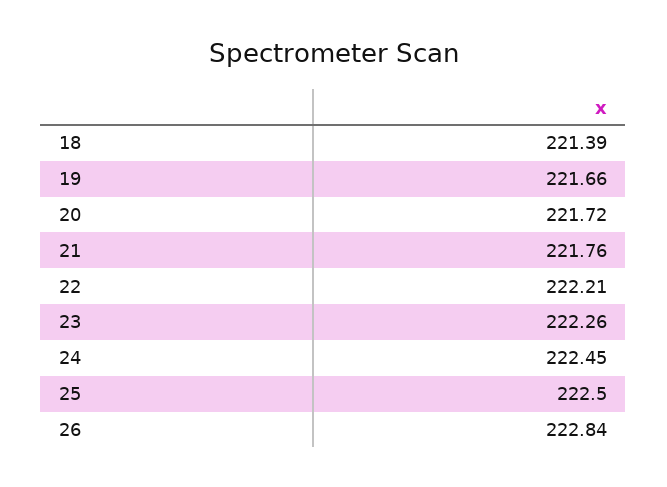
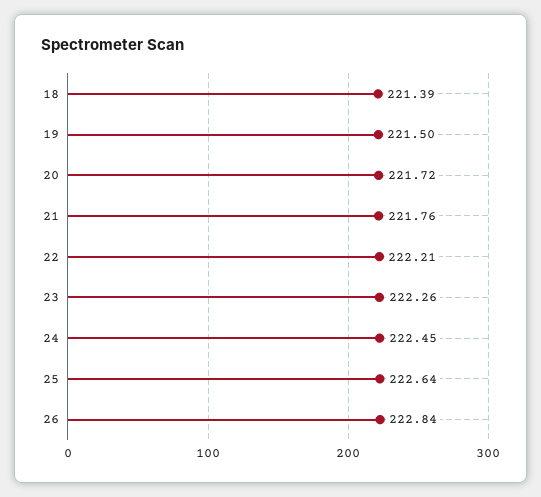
19: 221.66 -> 221.5
25: 222.5 -> 222.64

